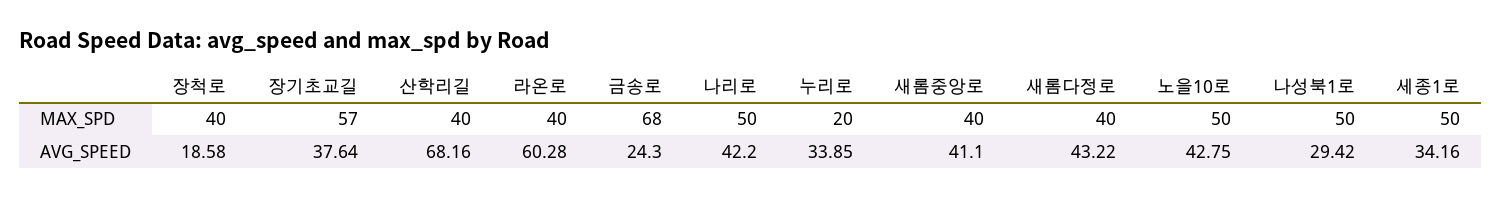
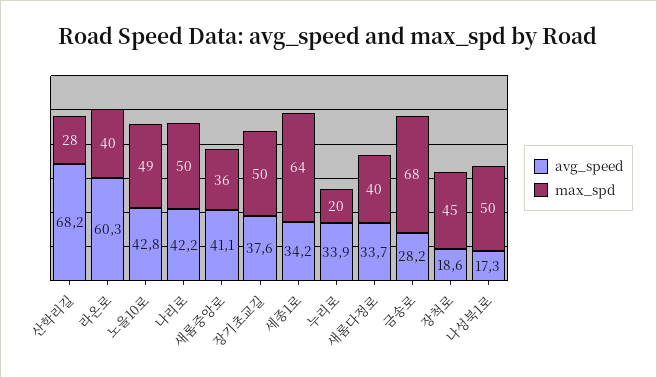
MAX_SPD, 장척로: 40 -> 45
MAX_SPD, 장기초교길: 57 -> 50
MAX_SPD, 산학리길: 40 -> 28
MAX_SPD, 새롬중앙로: 40 -> 36
MAX_SPD, 노을10로: 50 -> 49
MAX_SPD, 세종1로: 50 -> 64
AVG_SPEED, 금송로: 24.3 -> 28.2
AVG_SPEED, 새롬다정로: 43.22 -> 33.7
AVG_SPEED, 나성북1로: 29.42 -> 17.3

